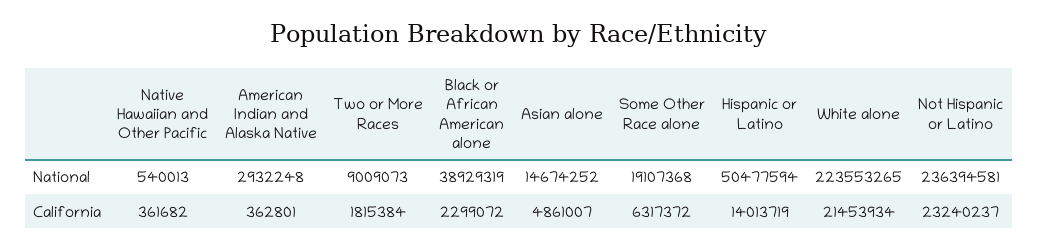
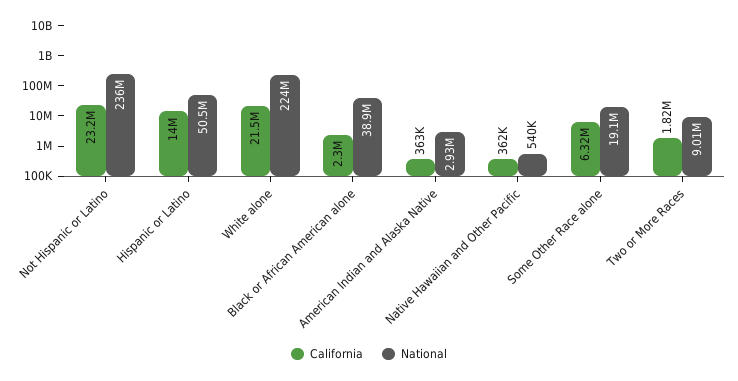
National, Asian alone: 14674252 -> none
California, Asian alone: 4861007 -> none

